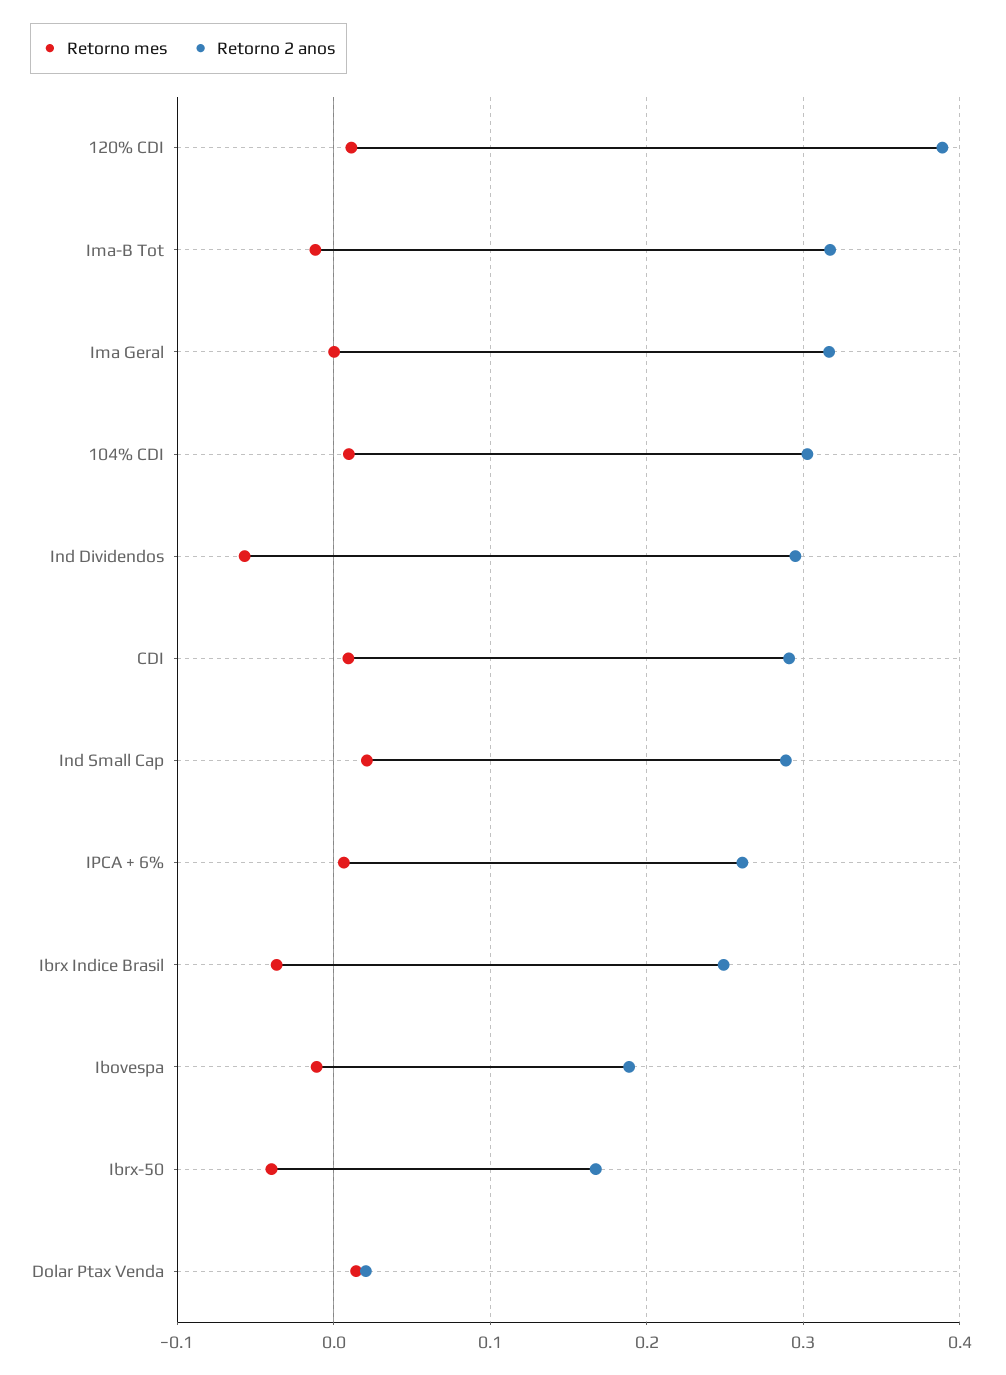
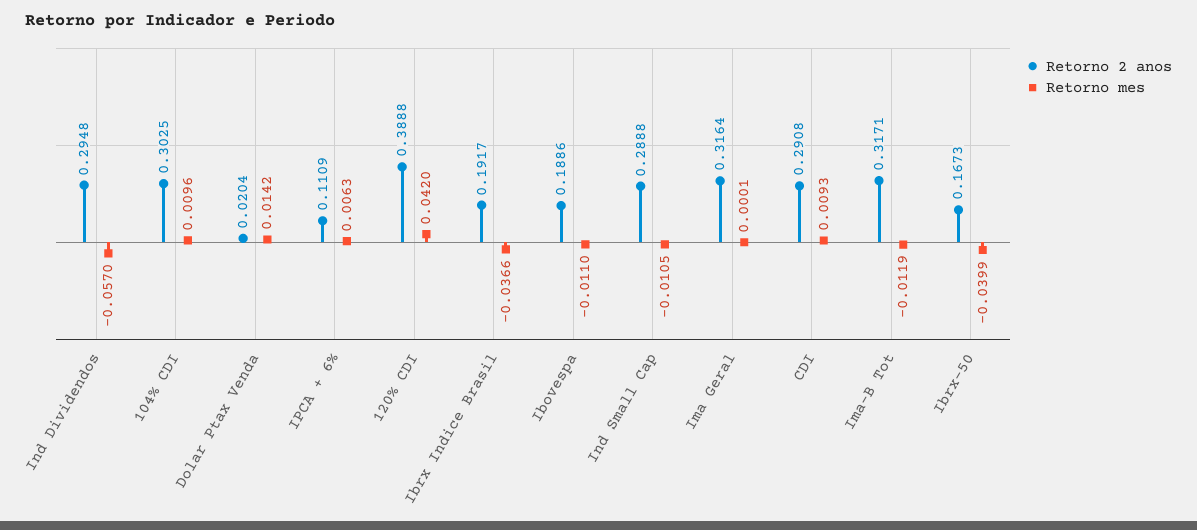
Retorno mes, 120% CDI: 0.01 -> 0.042
Retorno mes, Ind Small Cap: 0.02 -> -0.0105
Retorno 2 anos, IPCA + 6%: 0.26 -> 0.1109
Retorno 2 anos, Ibrx Indice Brasil: 0.25 -> 0.1917

